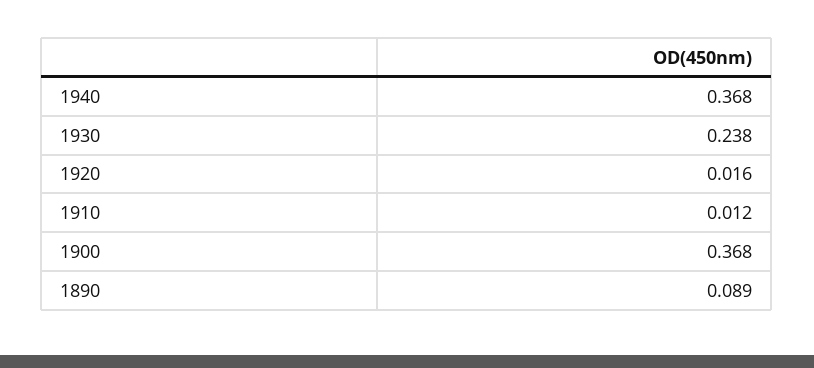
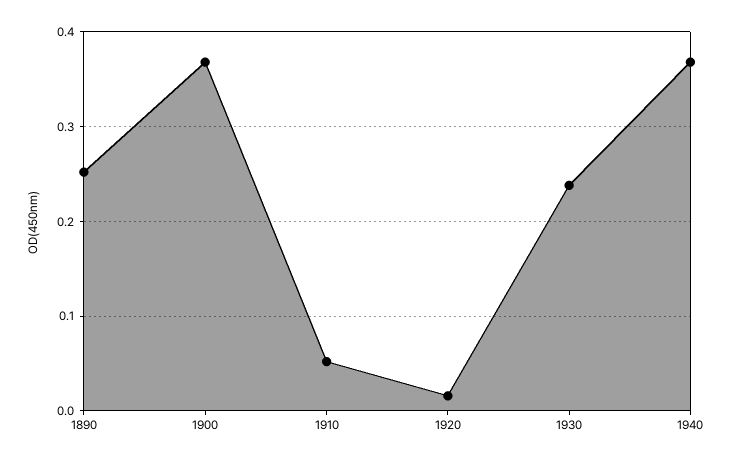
1910: 0.012 -> 0.05
1890: 0.089 -> 0.25

